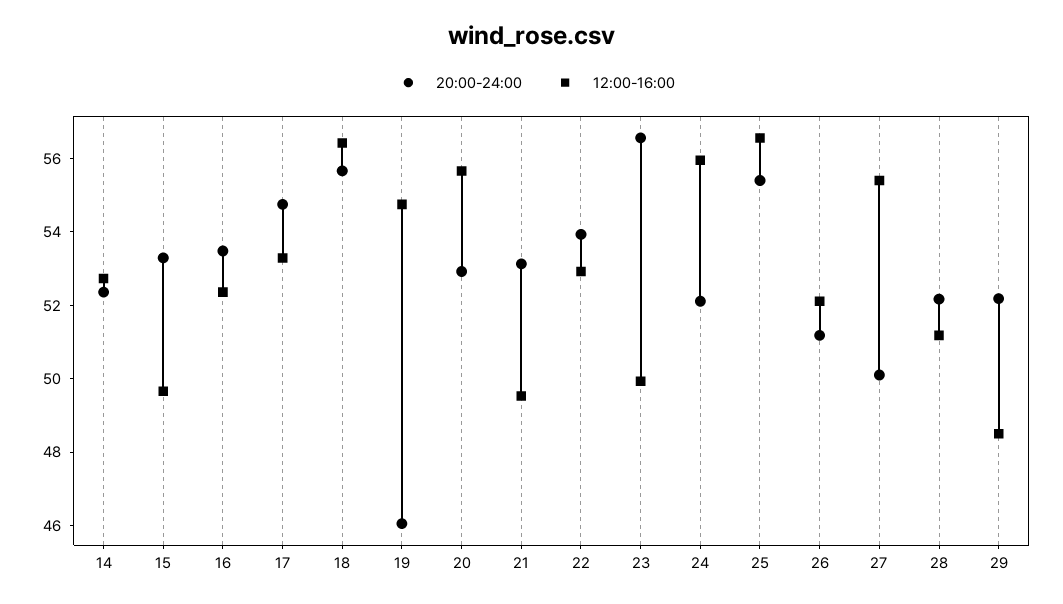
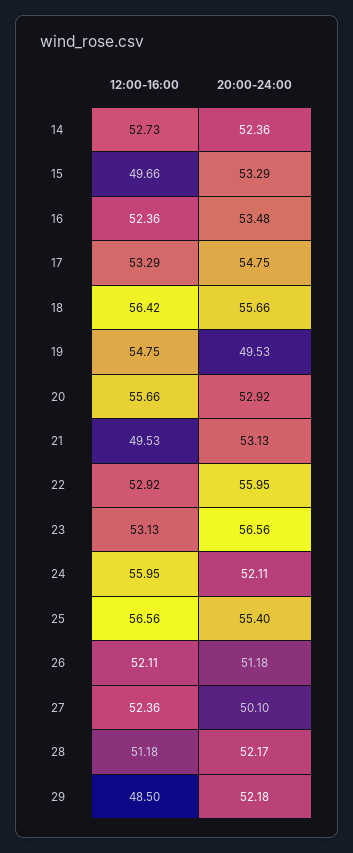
20:00-24:00, 19: 46 -> 49.53
20:00-24:00, 22: 54 -> 55.95
12:00-16:00, 23: 50 -> 53.13
12:00-16:00, 27: 55.5 -> 52.36

